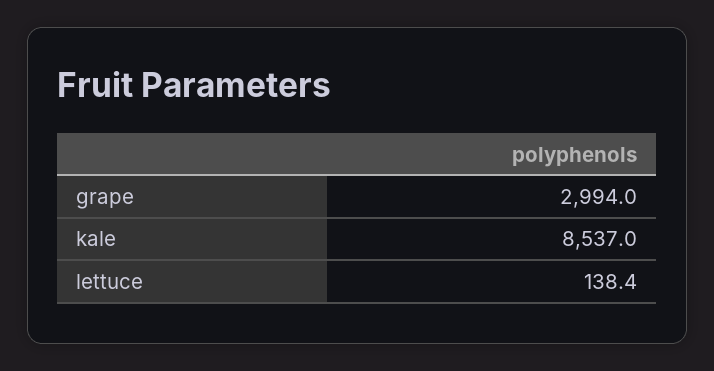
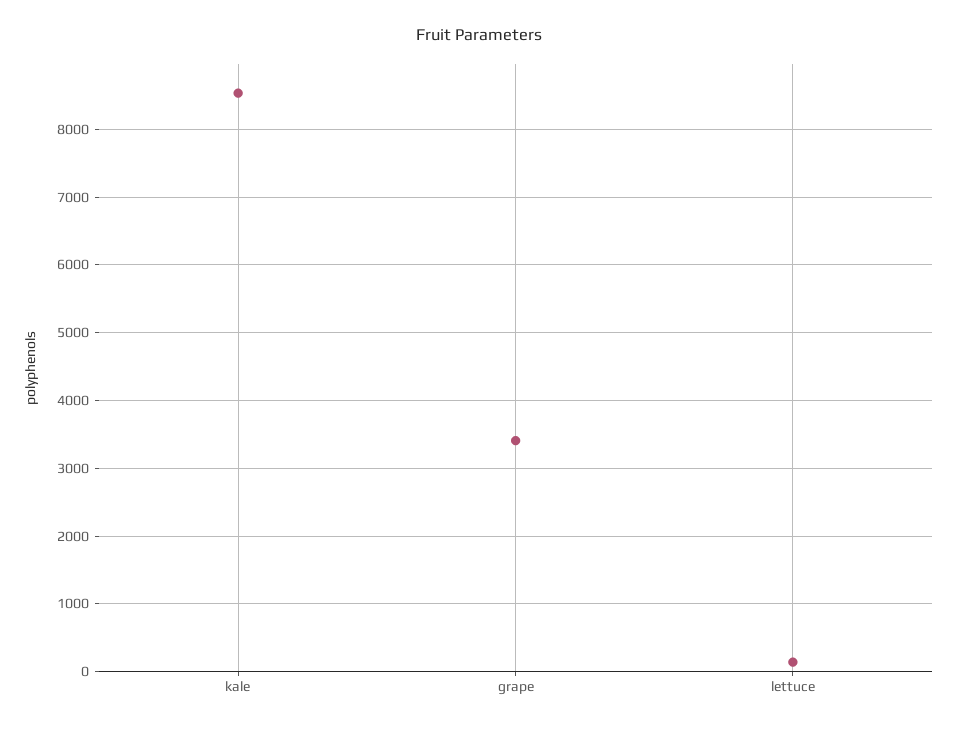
grape: 2994 -> 3400

